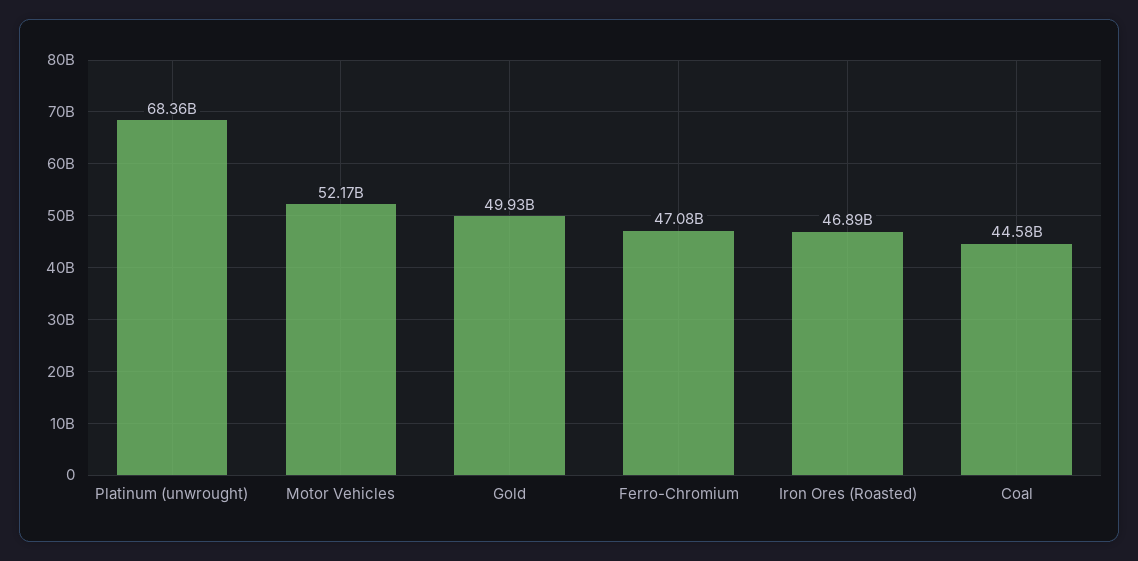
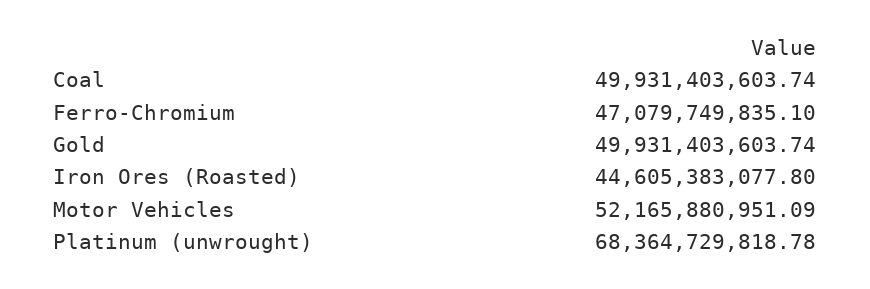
Iron Ores (Roasted): 46890000000 -> 44605383077.8
Coal: 44580000000 -> 49931403603.74

